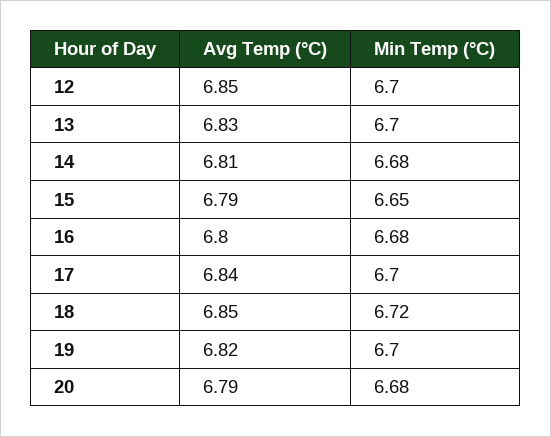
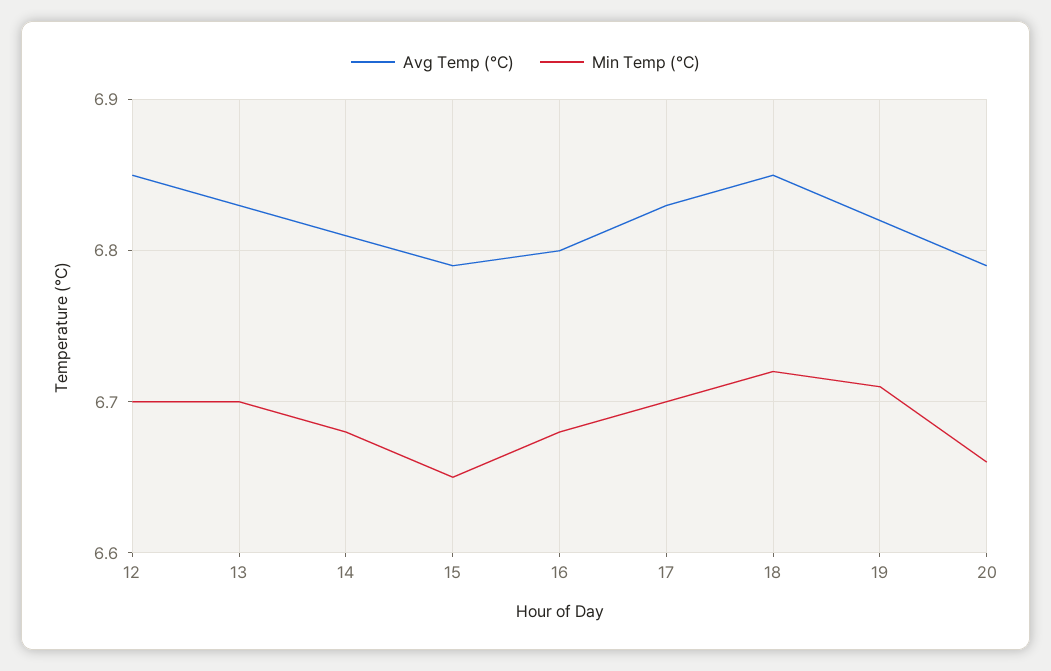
Avg Temp (°C), 17: 6.84 -> 6.83
Min Temp (°C), 19: 6.7 -> 6.71
Min Temp (°C), 20: 6.68 -> 6.66

